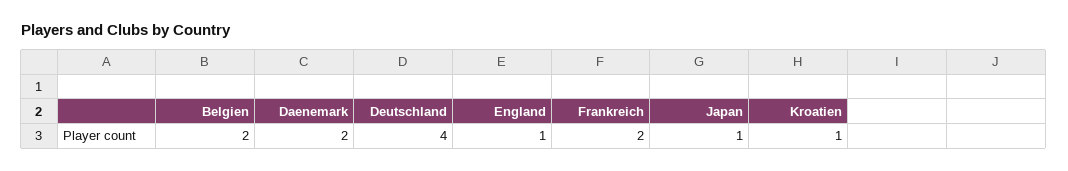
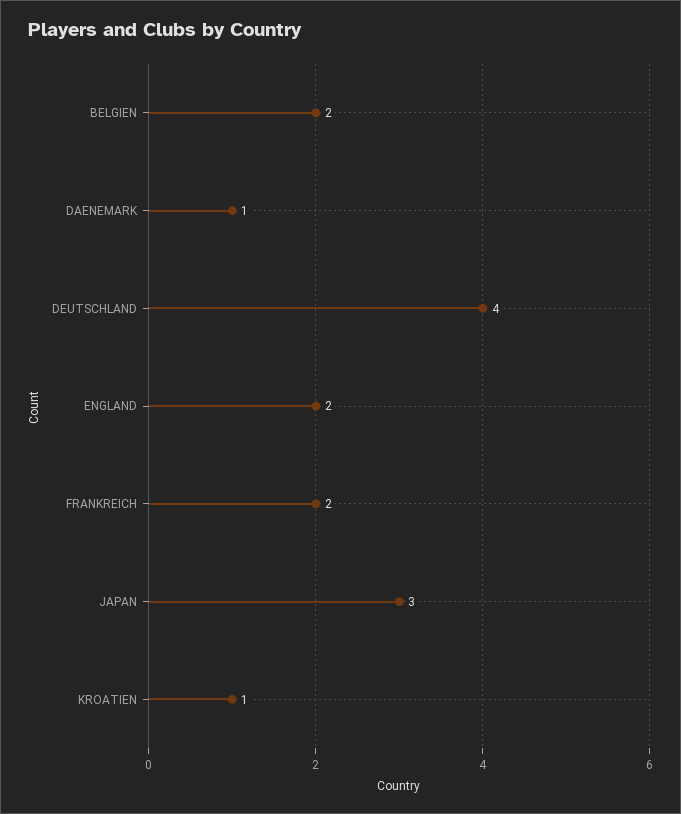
Daenemark: 2 -> 1
England: 1 -> 2
Japan: 1 -> 3

